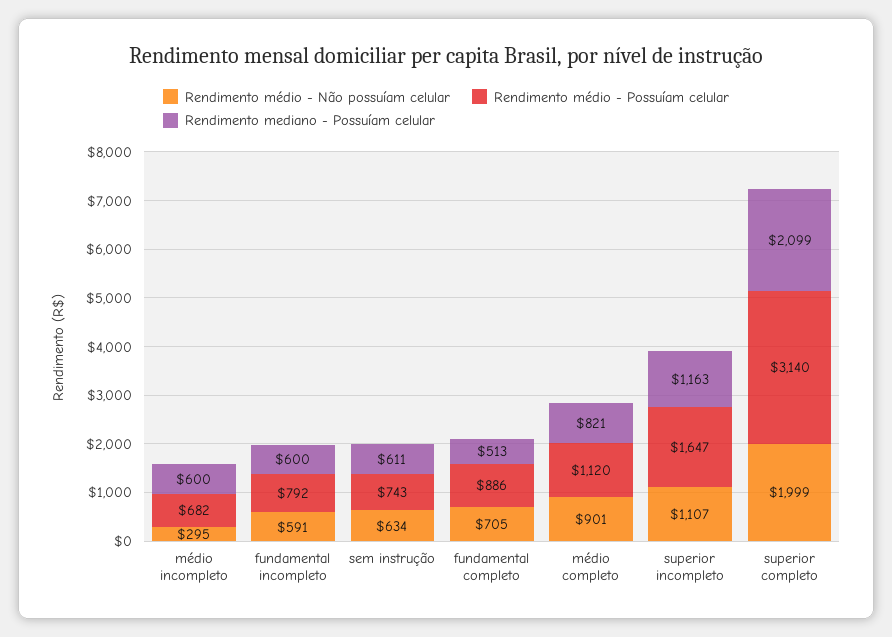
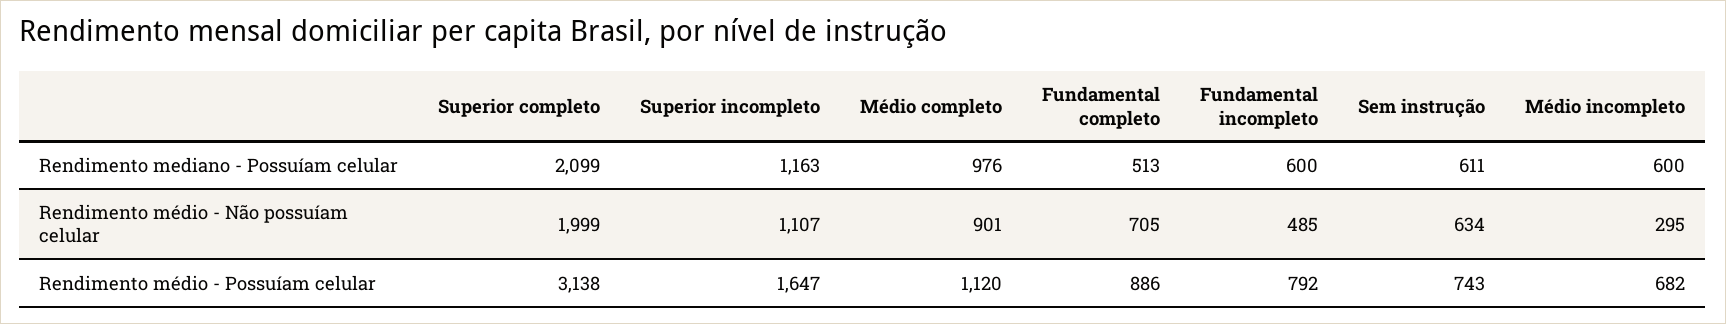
Rendimento médio - Não possuíam celular, fundamental incompleto: 591 -> 485
Rendimento mediano - Possuíam celular, médio completo: 821 -> 976
Rendimento médio - Possuíam celular, superior completo: 3140 -> 3138

